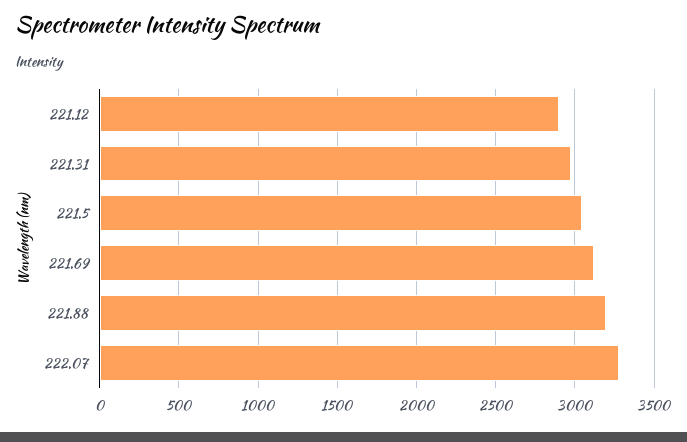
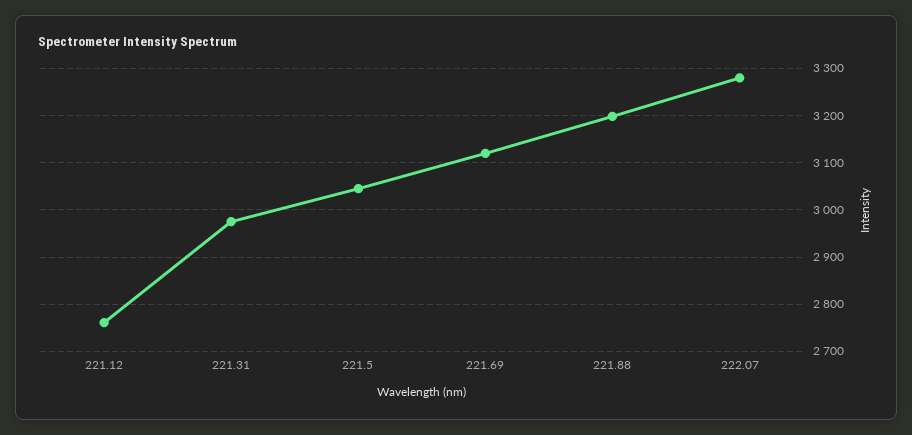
221.12: 2900 -> 2760

